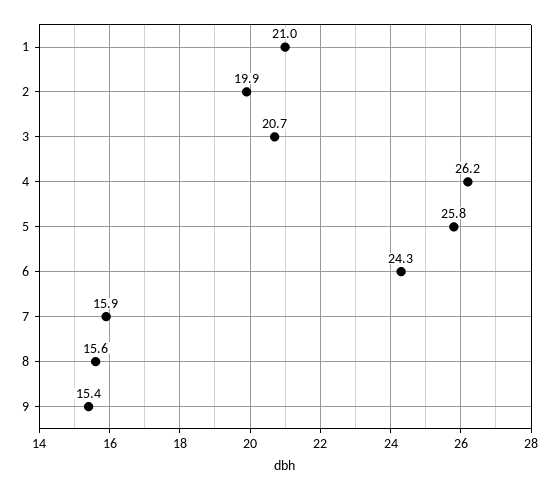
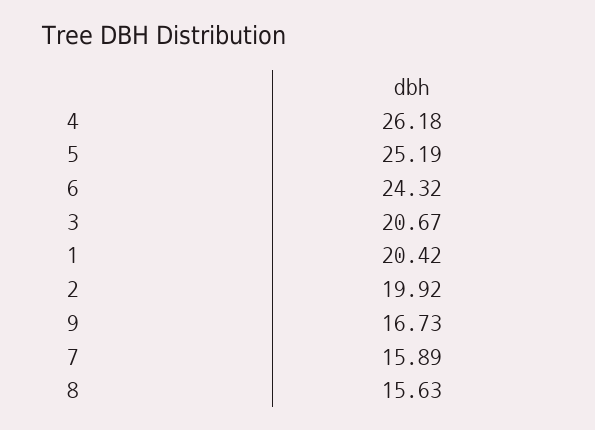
1: 21 -> 20.42
5: 25.8 -> 25.19
9: 15.4 -> 16.73

